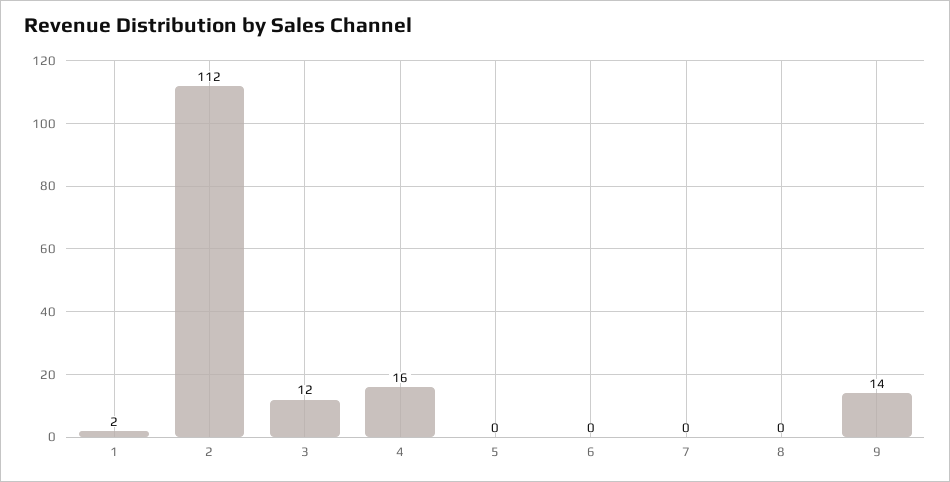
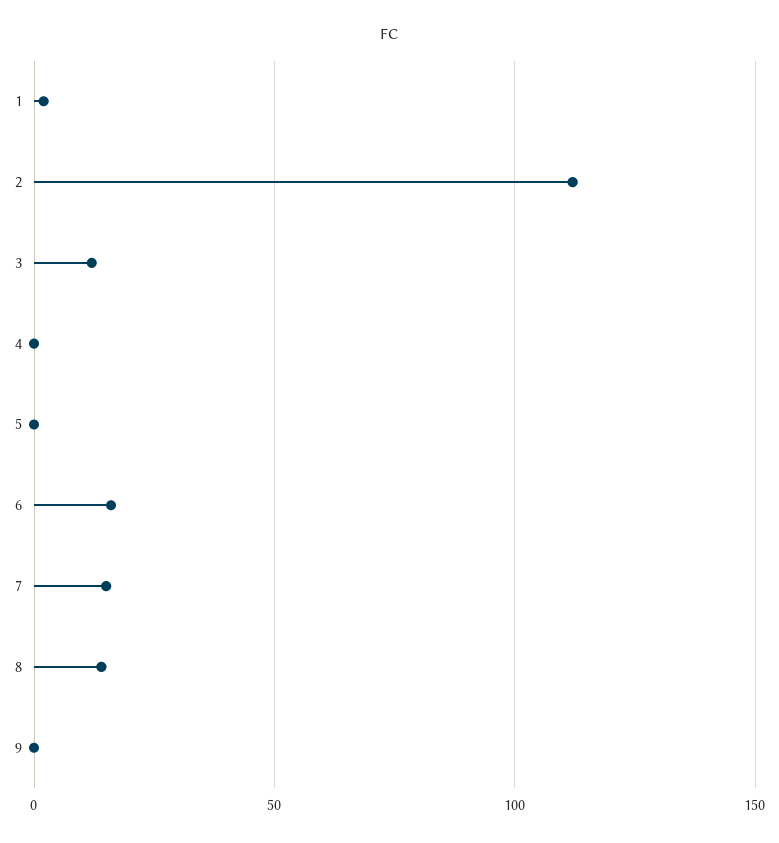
4: 16 -> 0
6: 0 -> 15
7: 0 -> 15
8: 0 -> 15
9: 14 -> 0

